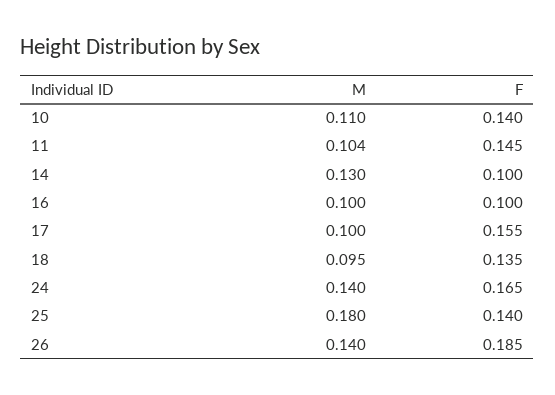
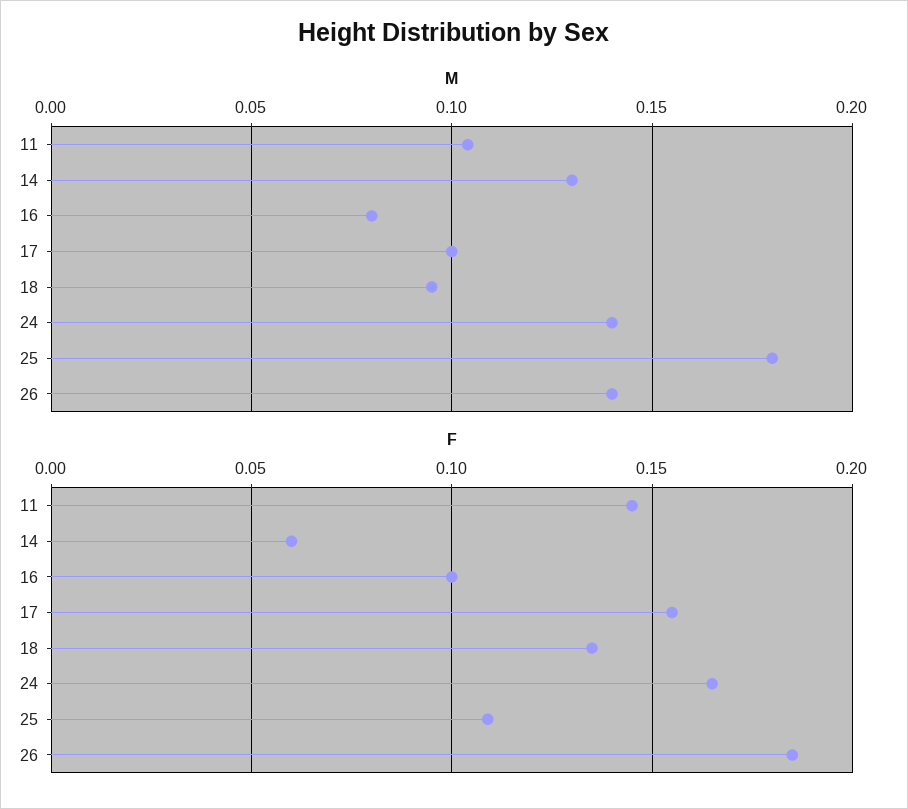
M, 10: 0.11 -> none
F, 10: 0.14 -> none
F, 14: 0.1 -> 0.06
M, 16: 0.1 -> 0.08
F, 25: 0.14 -> 0.11

